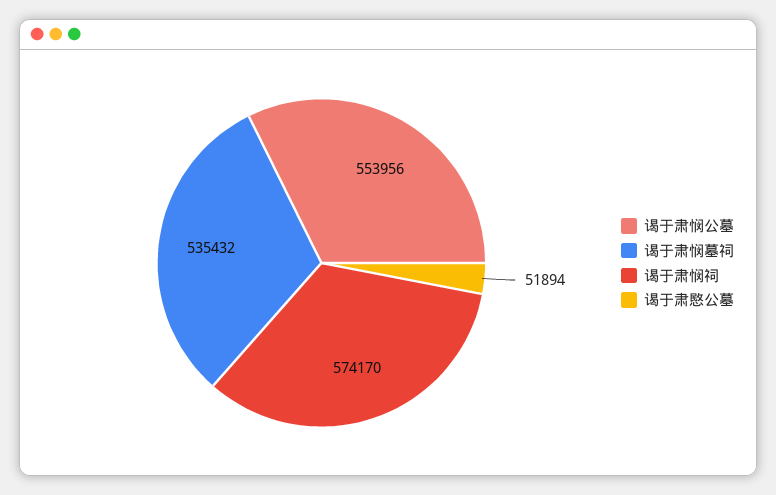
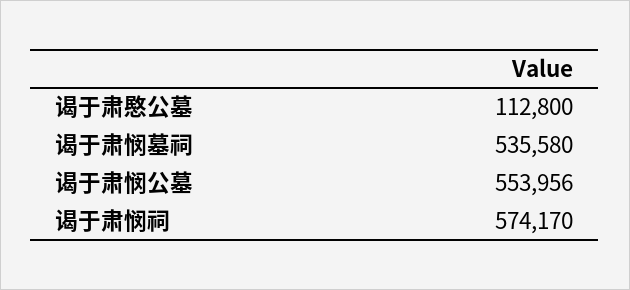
谒于肃悯墓祠: 535432 -> 535580
谒于肃愍公墓: 51894 -> 112800

